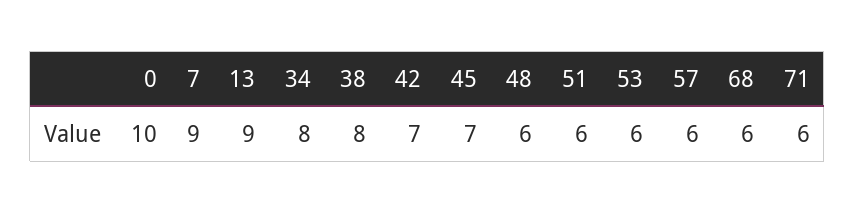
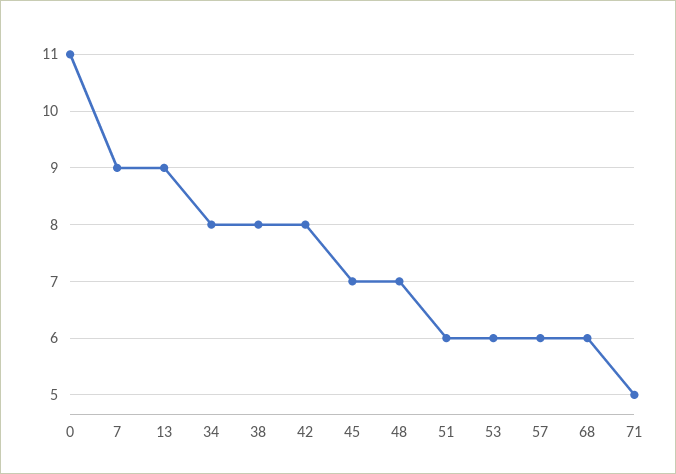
0: 10 -> 11
42: 7 -> 8
48: 6 -> 7
71: 6 -> 5

